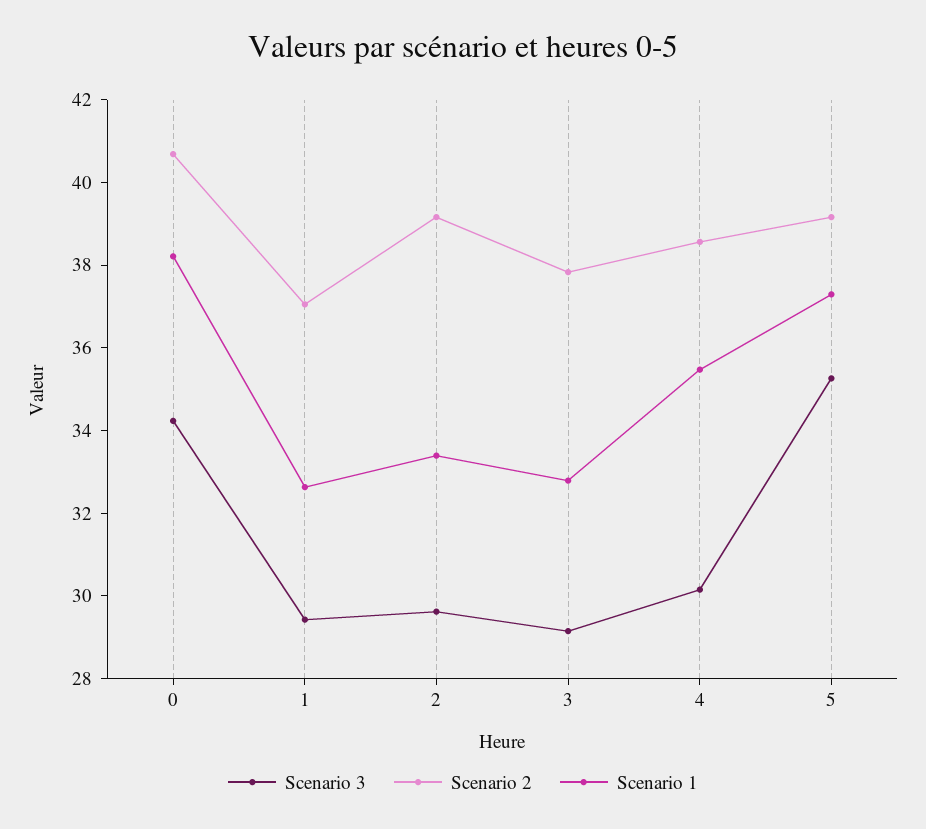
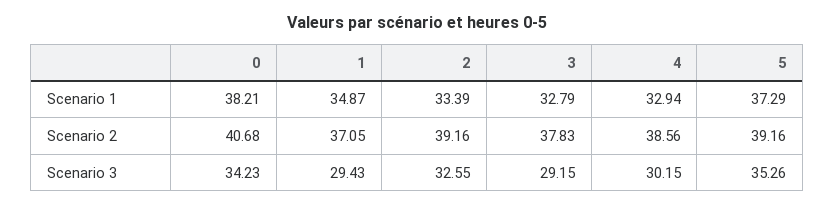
Scenario 1, 1: 32.5 -> 34.87
Scenario 3, 2: 29.5 -> 32.55
Scenario 1, 4: 35.5 -> 32.94

